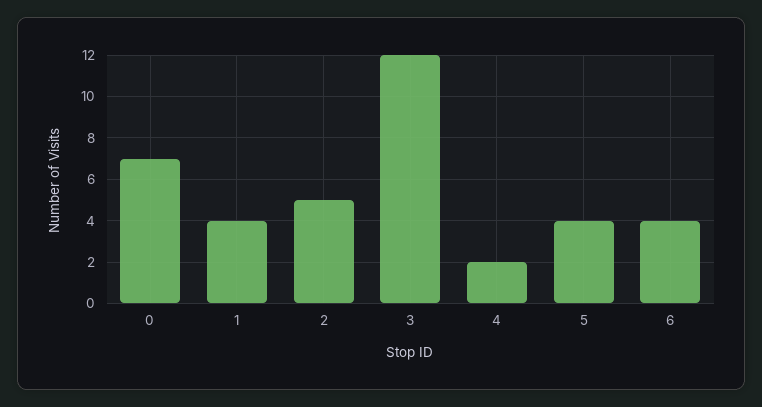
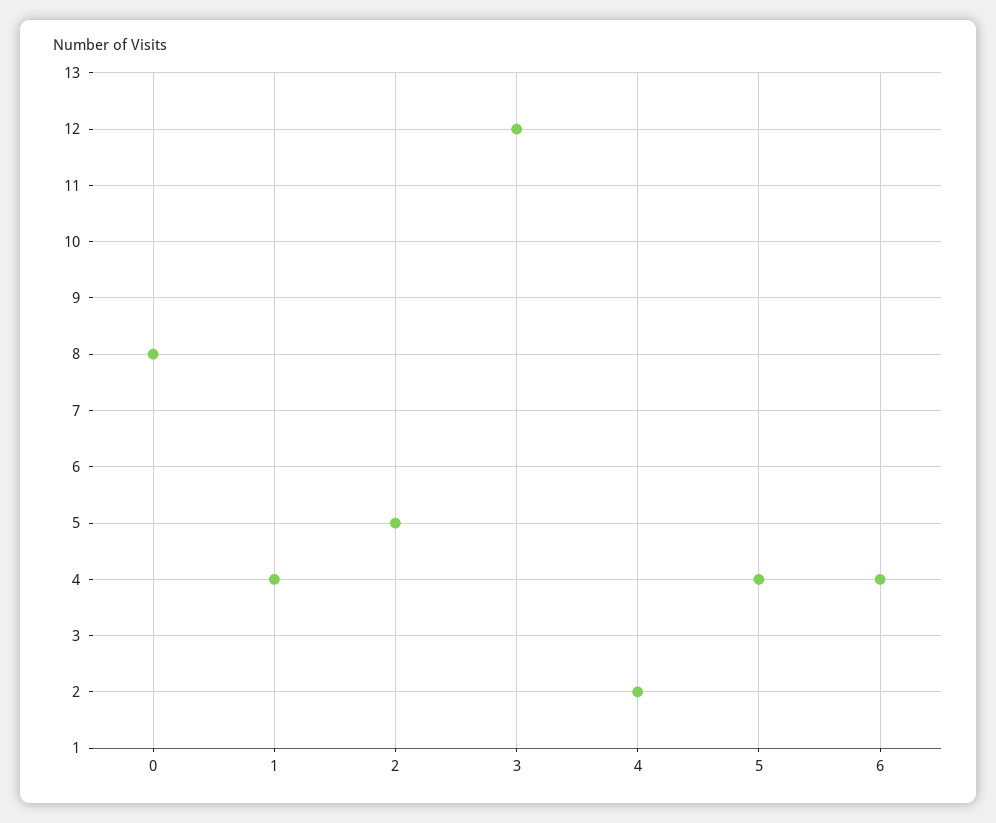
0: 7 -> 8

